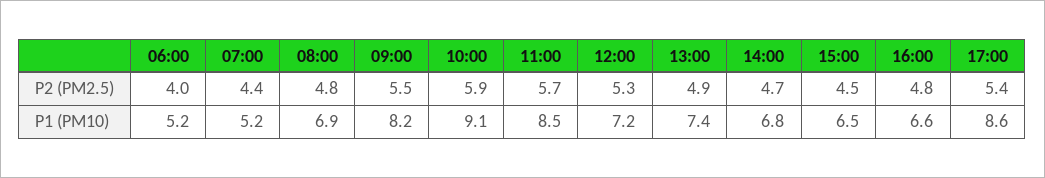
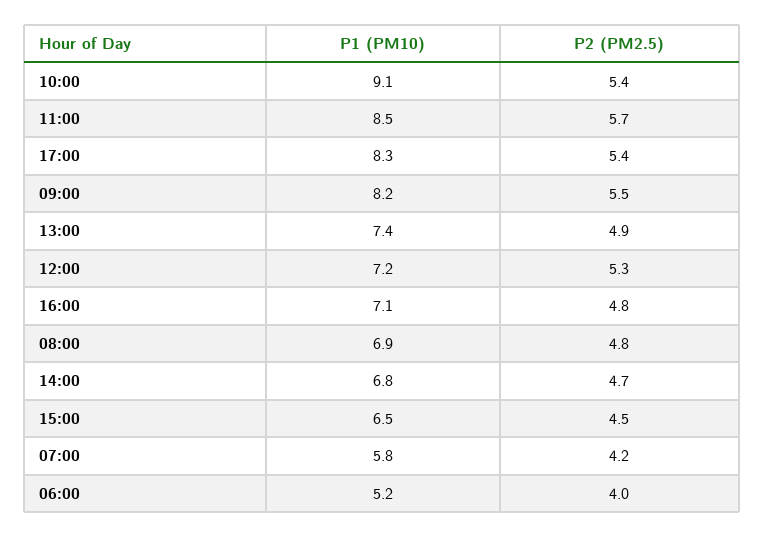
07:00, P2 (PM2.5): 4.4 -> 4.2
10:00, P2 (PM2.5): 5.9 -> 5.4
07:00, P1 (PM10): 5.2 -> 5.8
16:00, P1 (PM10): 6.6 -> 7.1
17:00, P1 (PM10): 8.6 -> 8.3

